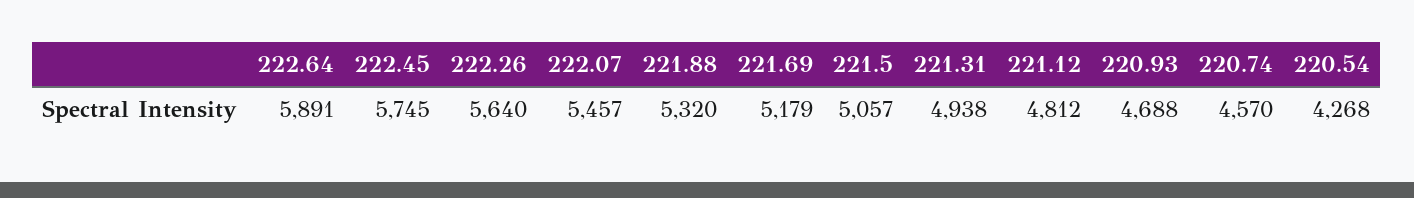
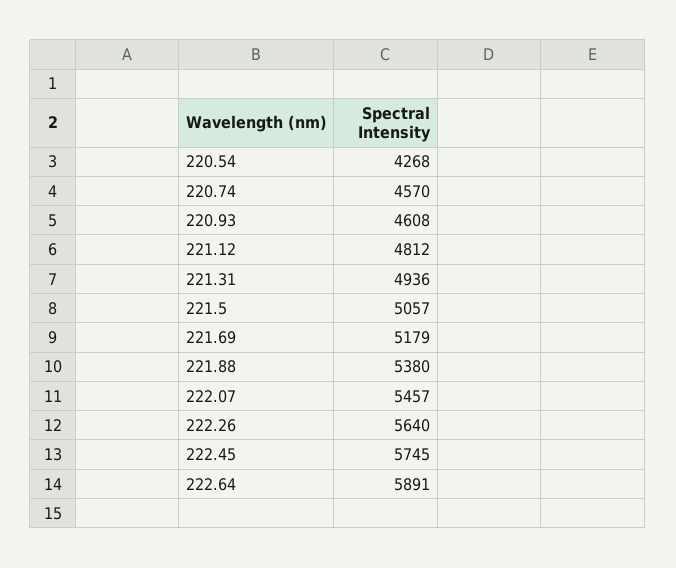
221.88: 5320 -> 5380
221.31: 4938 -> 4936
220.93: 4688 -> 4608

